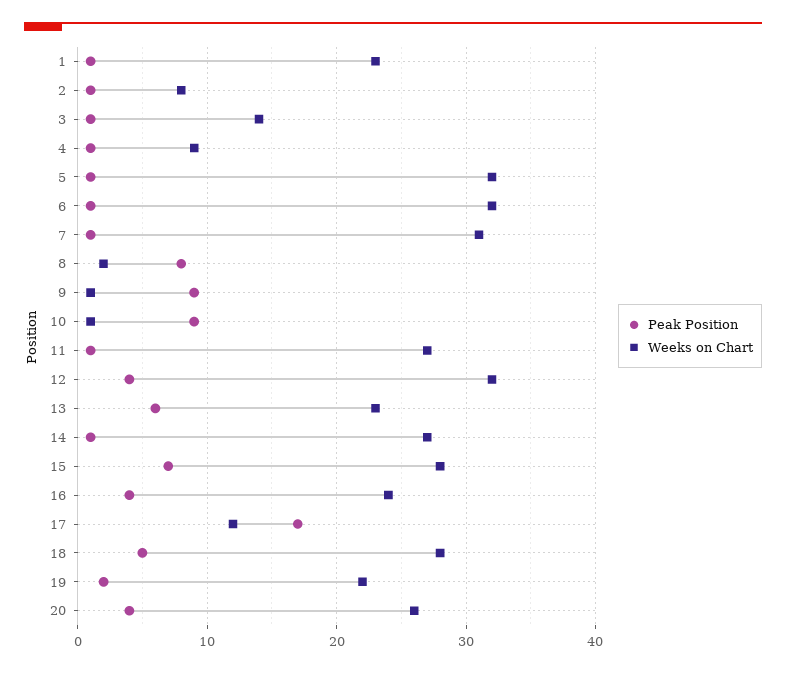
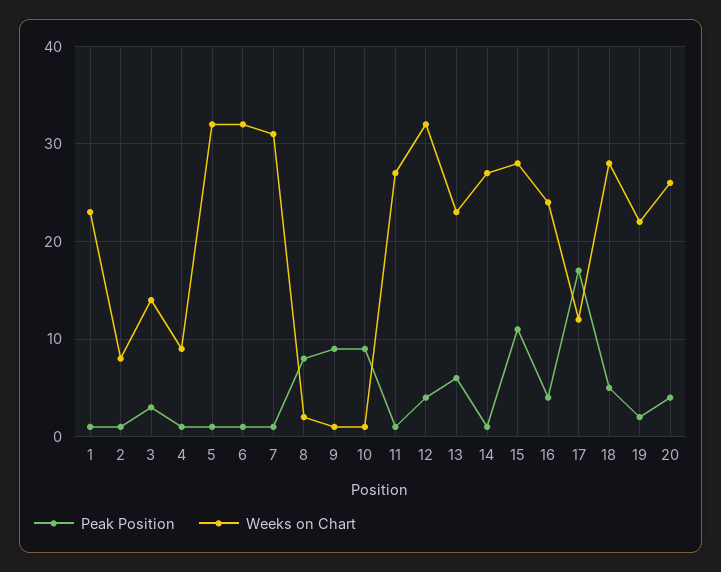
Peak Position, 3: 1 -> 3
Peak Position, 15: 7 -> 11

